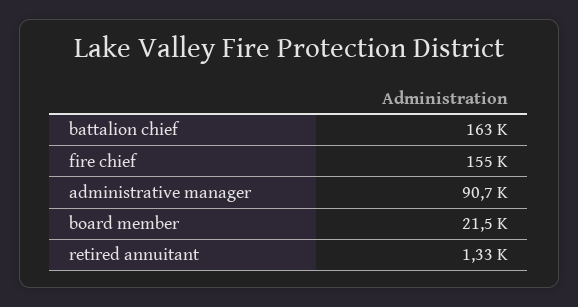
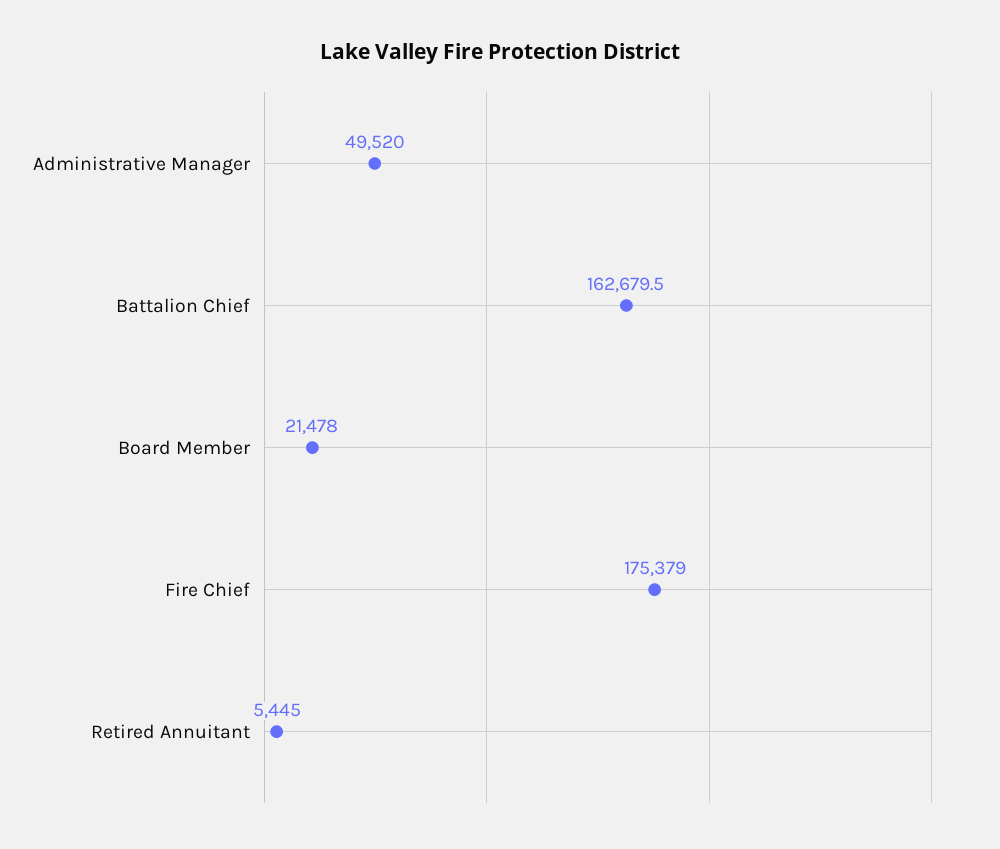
fire chief: 155000 -> 175379
administrative manager: 90700 -> 49520
retired annuitant: 1330 -> 5445

